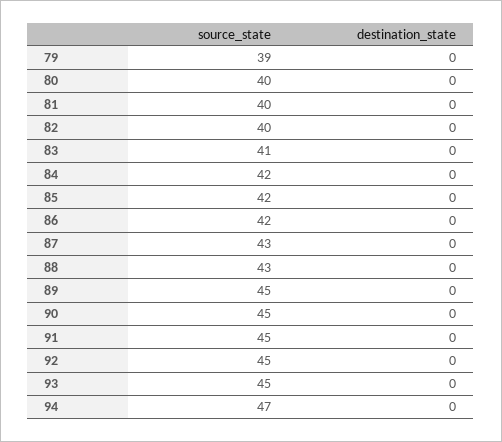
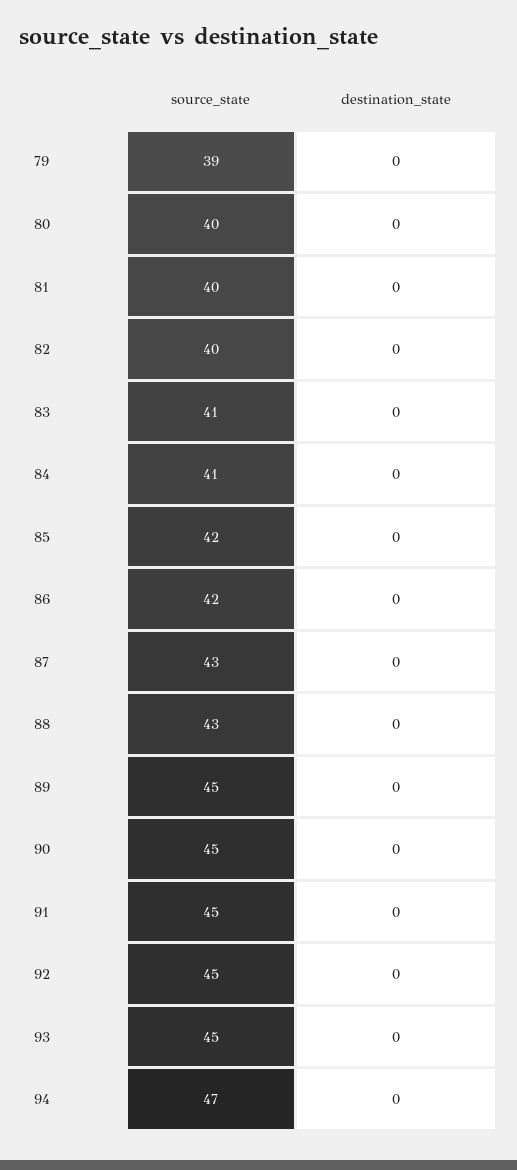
source_state, 84: 42 -> 41

